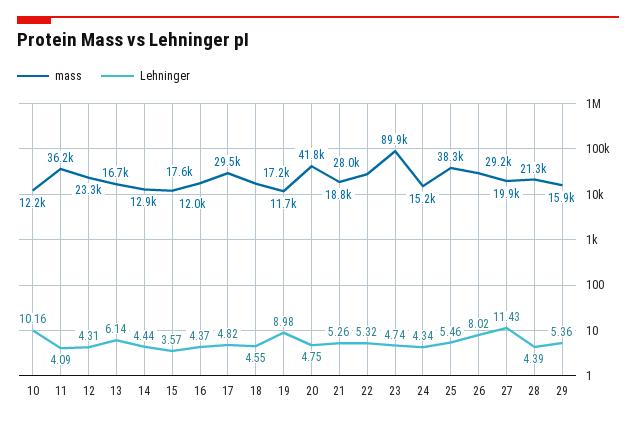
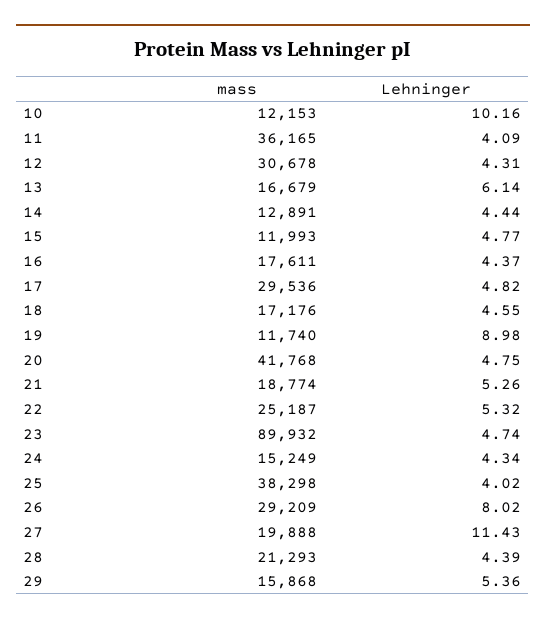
mass, 12: 23300 -> 30678
Lehninger, 15: 3.57 -> 4.77
mass, 22: 28000 -> 25187
Lehninger, 25: 5.46 -> 4.02

